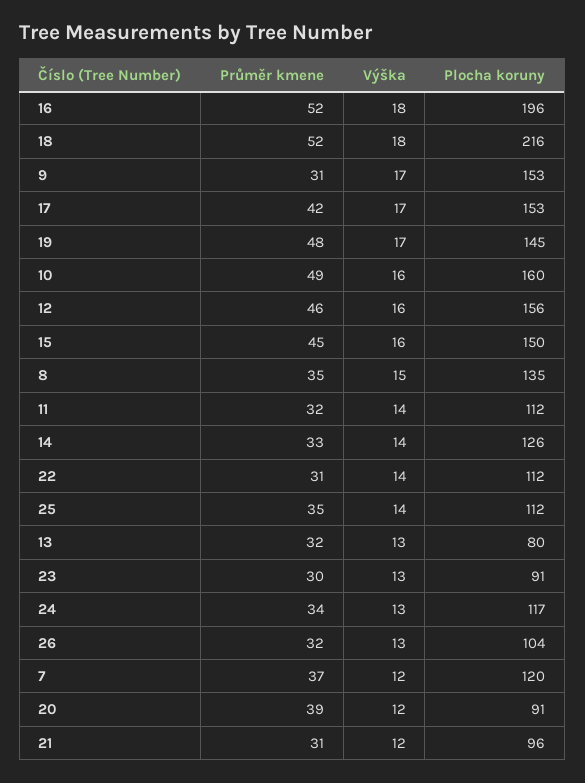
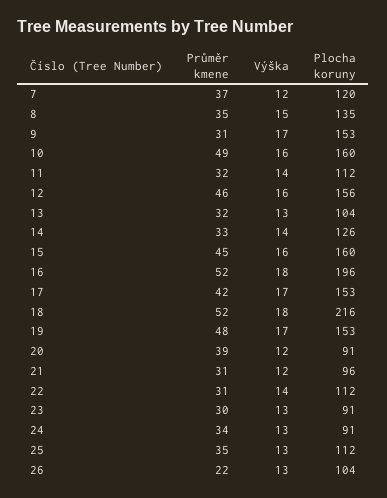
Plocha koruny, 19: 145 -> 153
Plocha koruny, 15: 150 -> 160
Výška, 25: 14 -> 13
Plocha koruny, 13: 80 -> 104
Plocha koruny, 24: 117 -> 91
Průměr kmene, 26: 32 -> 22

